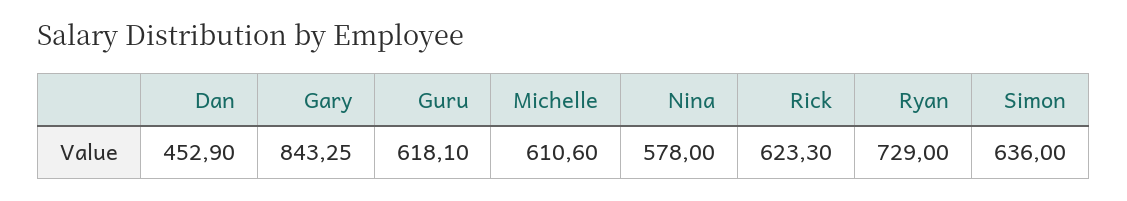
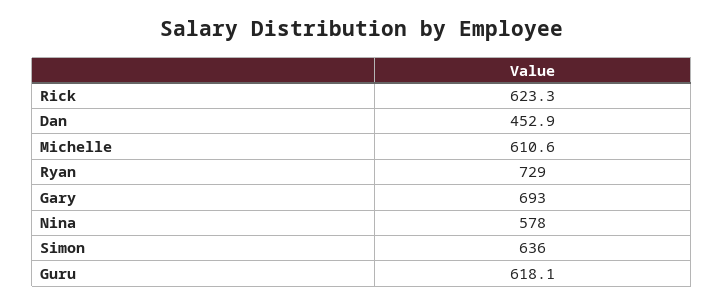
Gary: 843.25 -> 693

